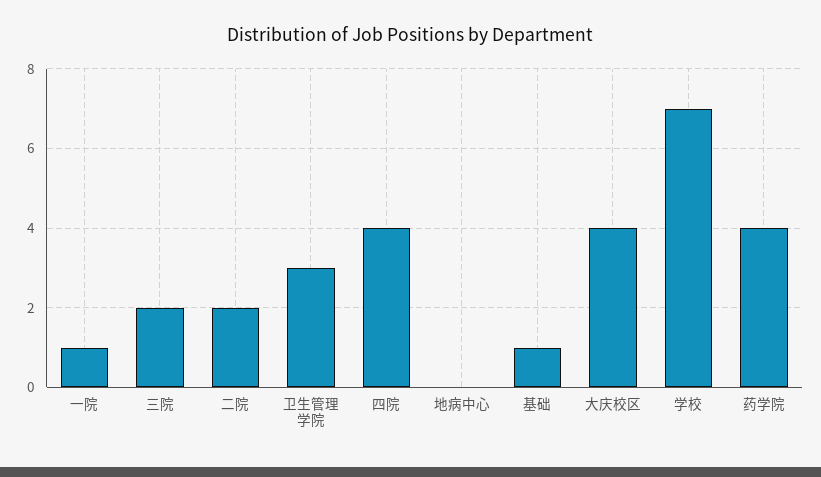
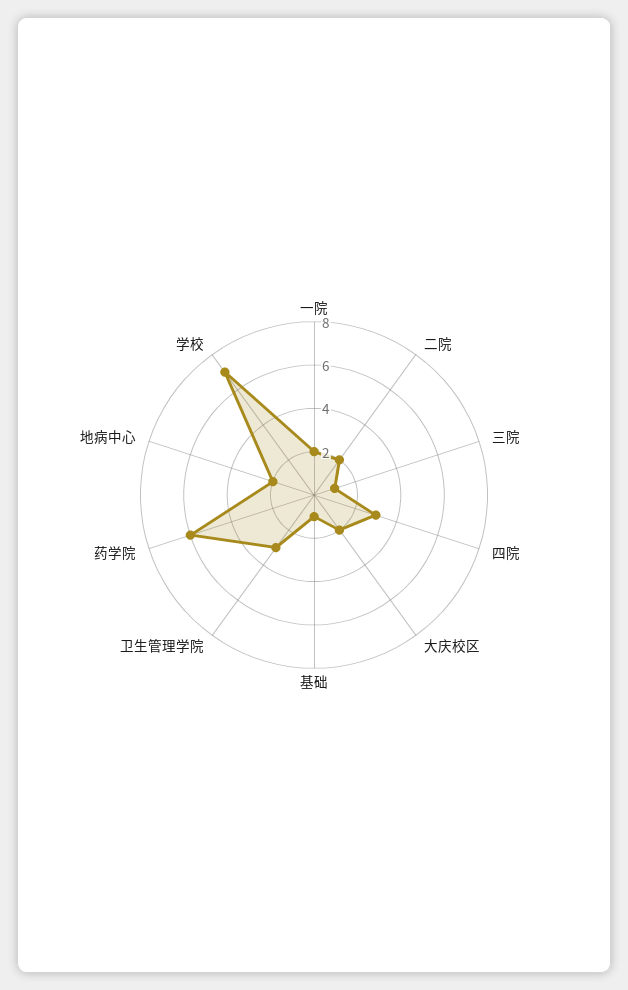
一院: 1 -> 2
三院: 2 -> 1
四院: 4 -> 3
地病中心: 0 -> 2
大庆校区: 4 -> 2
药学院: 4 -> 6

